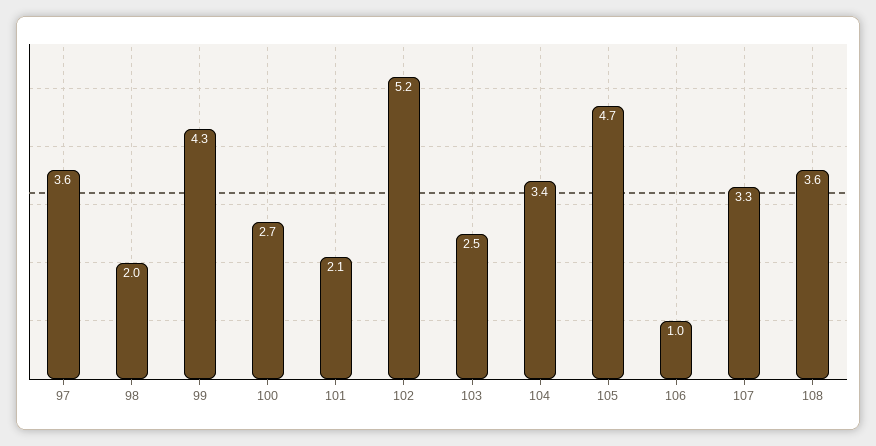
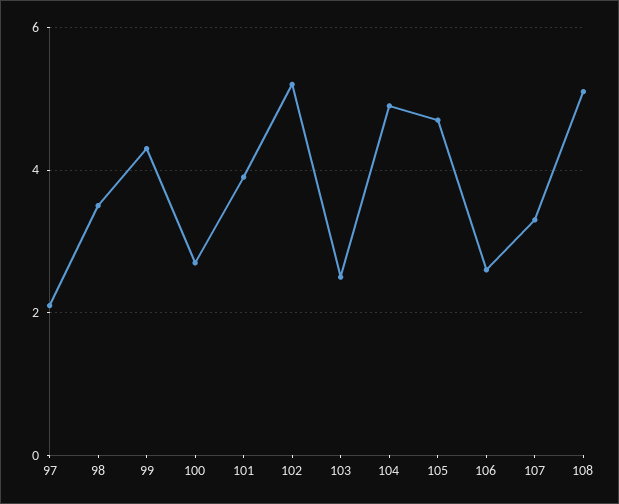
97: 3.6 -> 2
98: 2 -> 3.5
101: 2.1 -> 4
104: 3.4 -> 5
106: 1 -> 2.5
108: 3.6 -> 5

